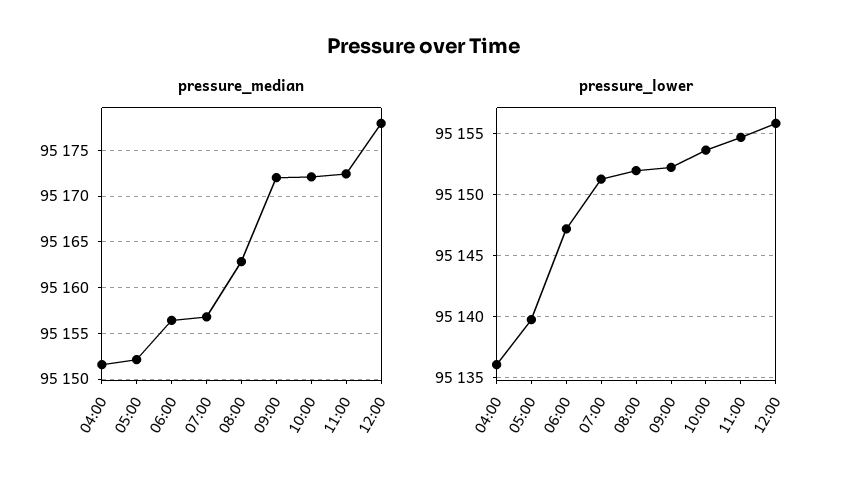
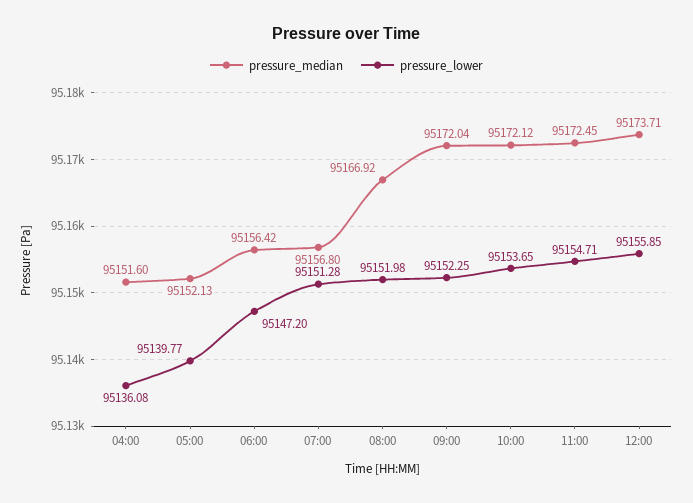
pressure_median, 08:00: 95163 -> 95166.92
pressure_median, 12:00: 95178 -> 95173.71

